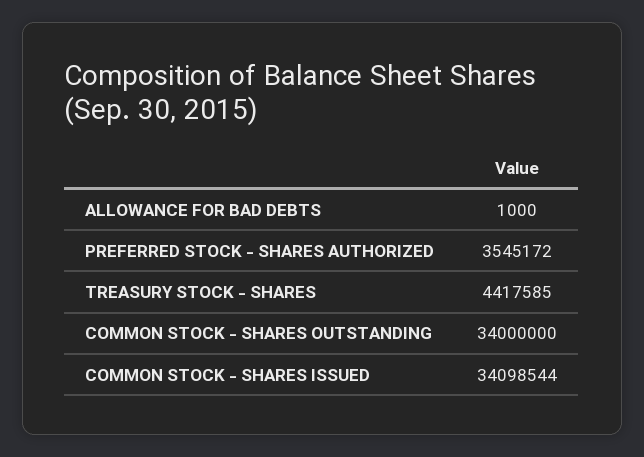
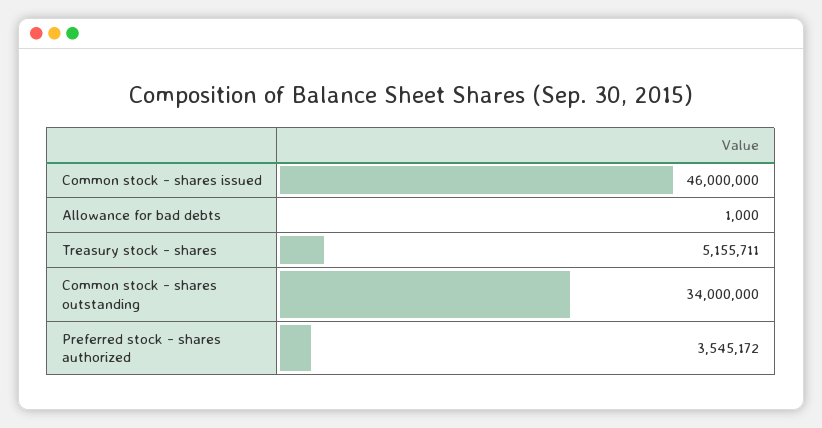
TREASURY STOCK - SHARES: 4417585 -> 5155711
COMMON STOCK - SHARES ISSUED: 34098544 -> 46000000

